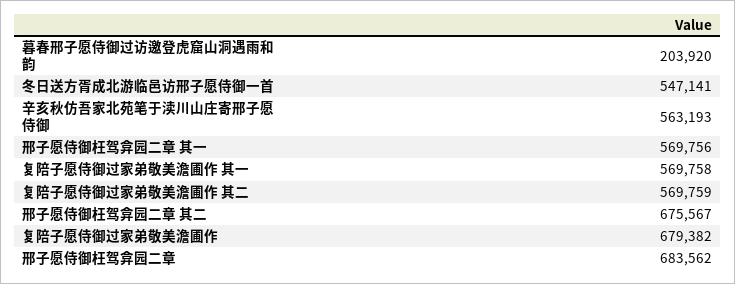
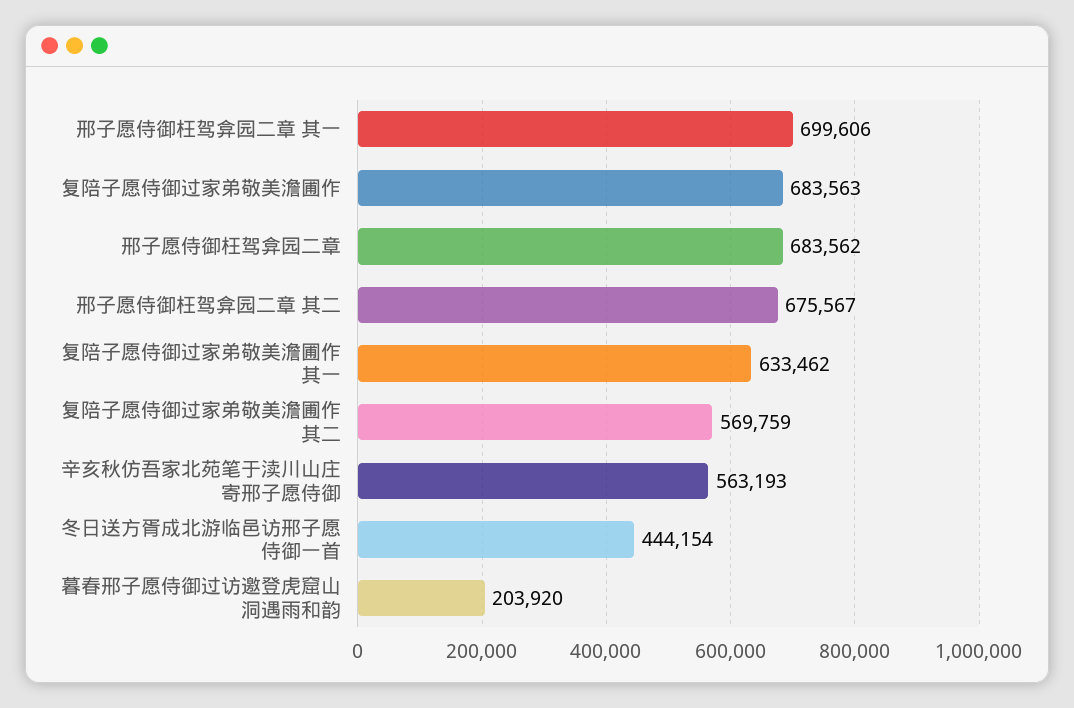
冬日送方胥成北游临邑访邢子愿侍御一首: 547141 -> 444154
邢子愿侍御枉驾弇园二章 其一: 569756 -> 699606
复陪子愿侍御过家弟敬美澹圃作 其一: 569758 -> 633462
复陪子愿侍御过家弟敬美澹圃作: 679382 -> 683563

